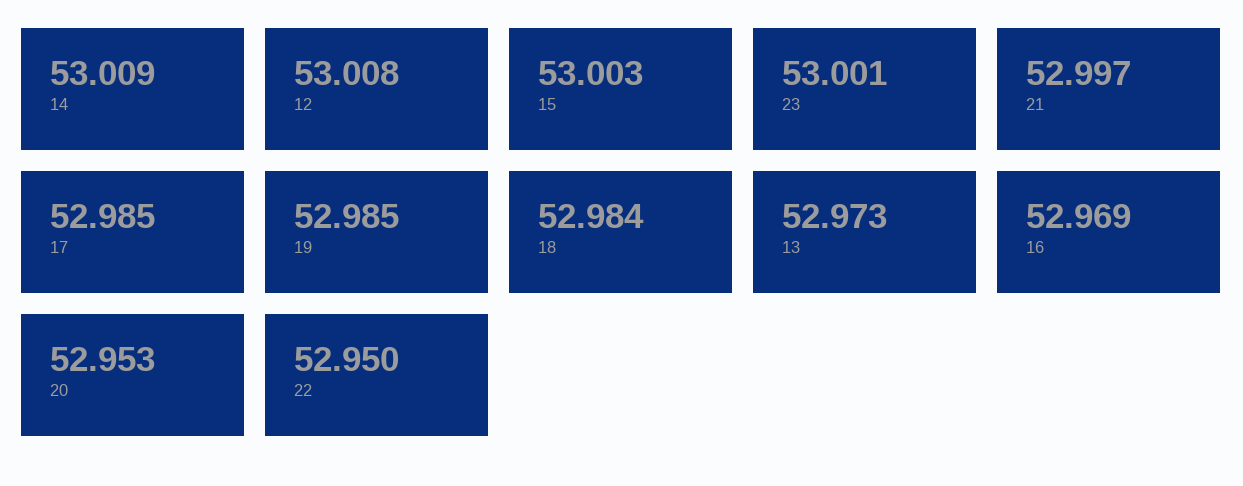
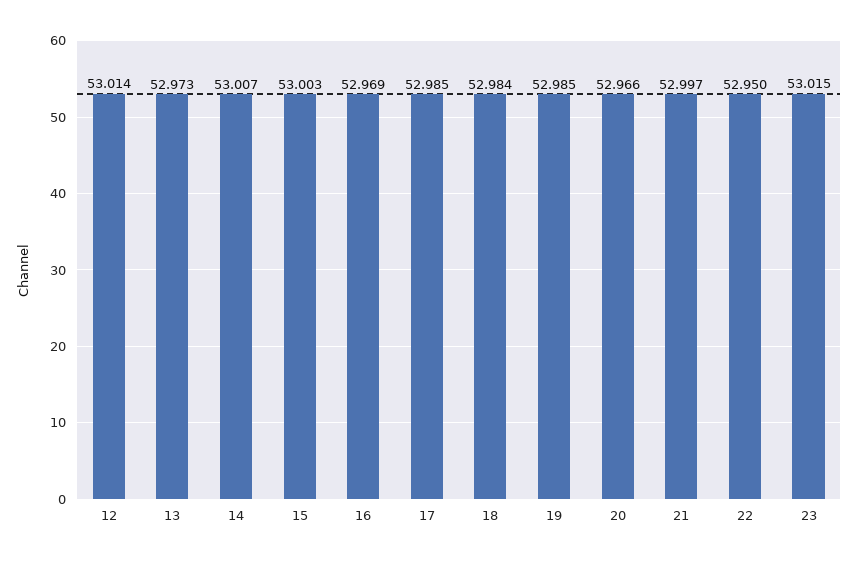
14: 53.009 -> 53.007
12: 53.008 -> 53.014
23: 53.001 -> 53.015
20: 52.953 -> 52.966

